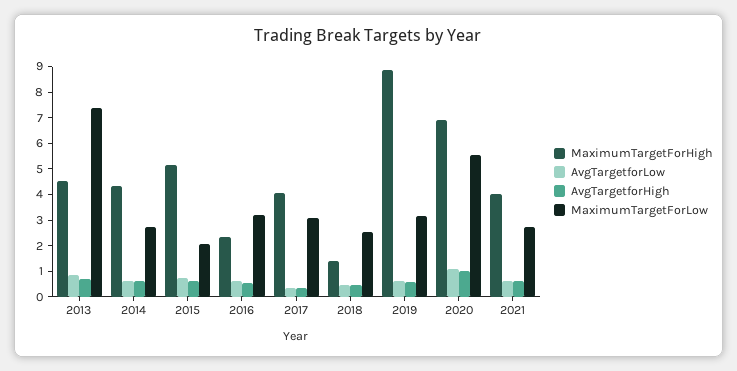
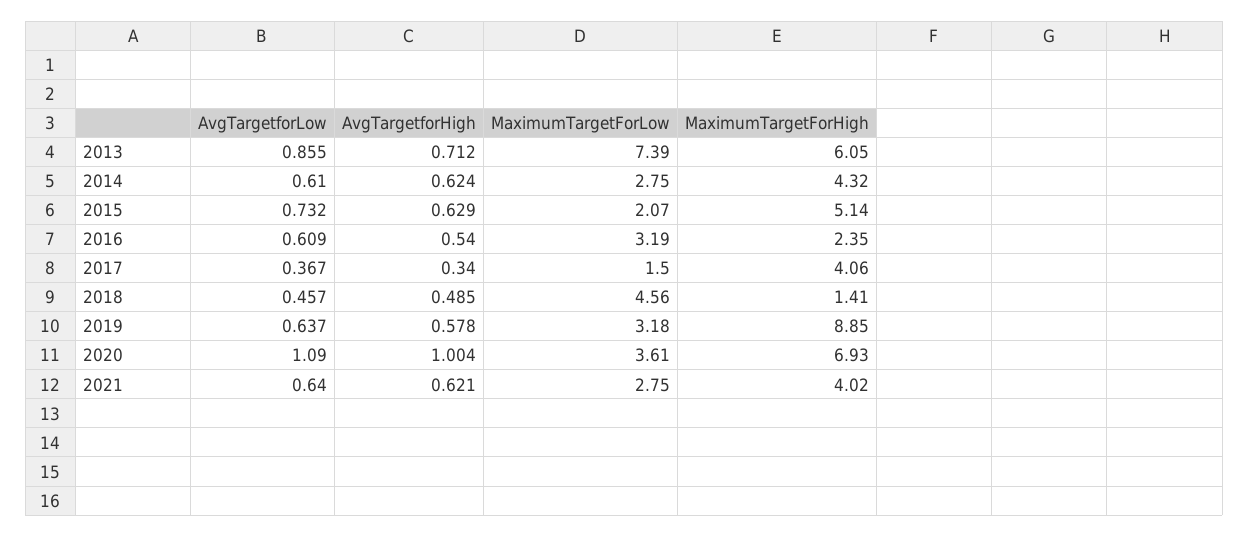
MaximumTargetForHigh, 2013: 4.5 -> 6.05
MaximumTargetForLow, 2017: 3 -> 1.5
MaximumTargetForLow, 2018: 2.5 -> 4.56
MaximumTargetForLow, 2020: 5.5 -> 3.61

